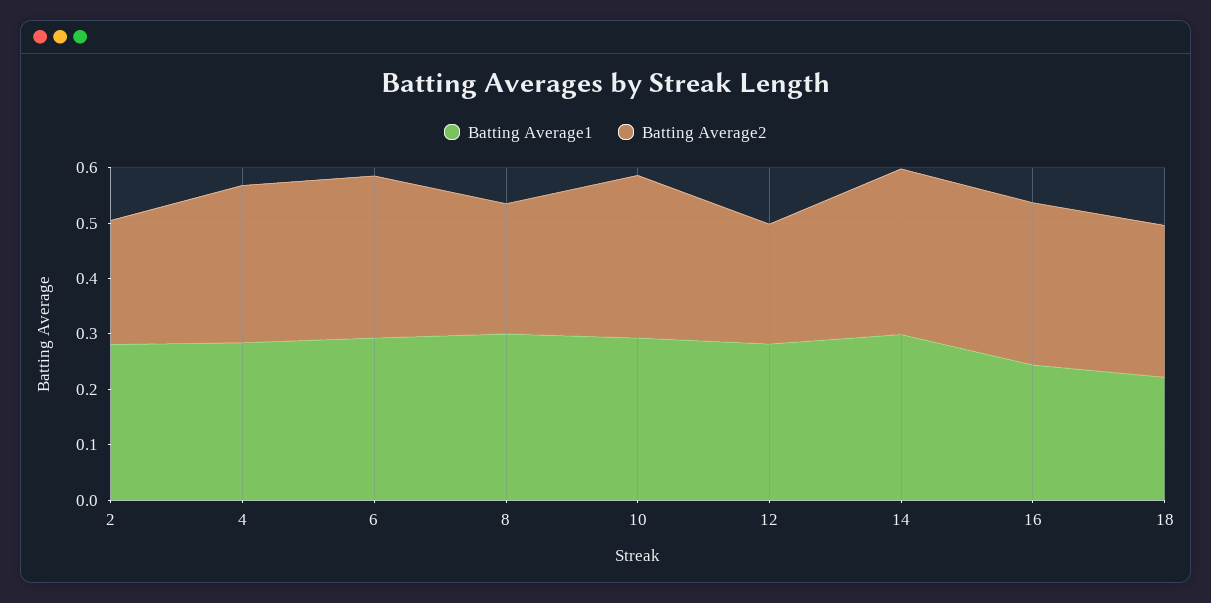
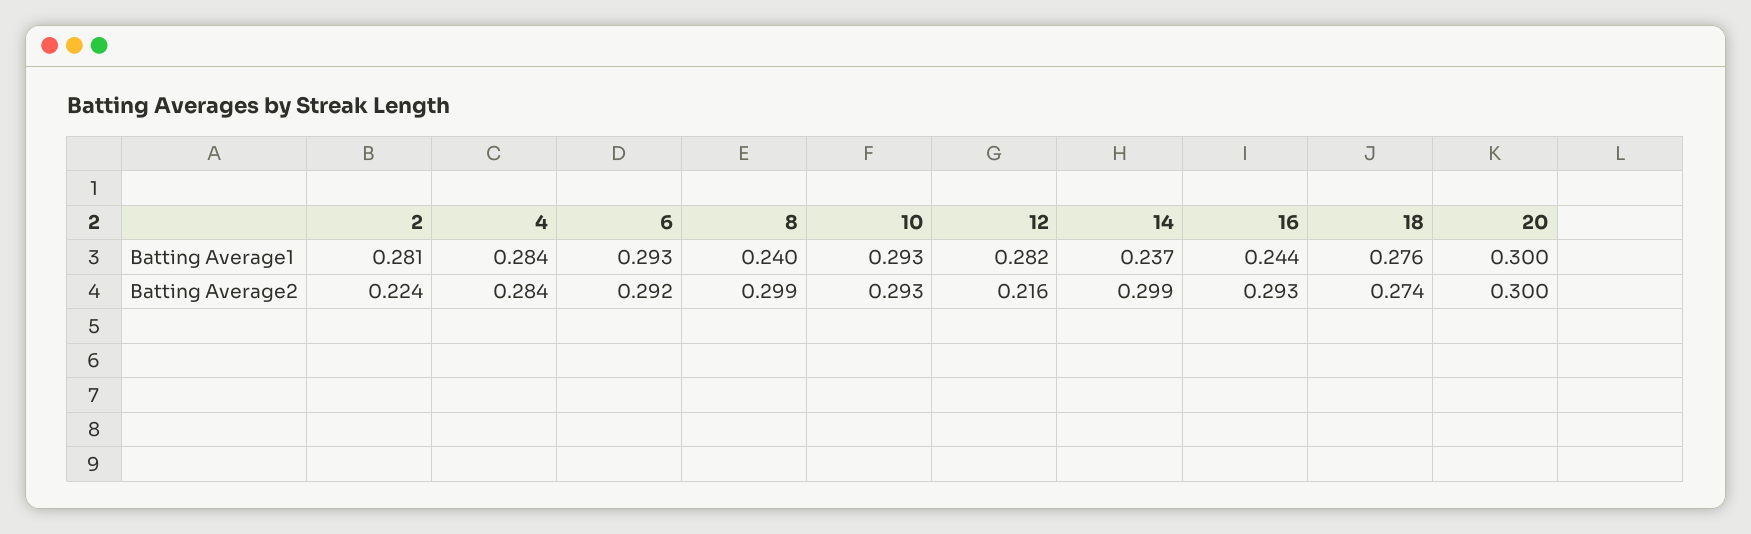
Batting Average1, 8: 0.3 -> 0.24
Batting Average2, 8: 0.24 -> 0.299
Batting Average1, 14: 0.3 -> 0.237
Batting Average1, 18: 0.22 -> 0.276
Batting Average1, 20: none -> 0.3
Batting Average2, 20: none -> 0.3

